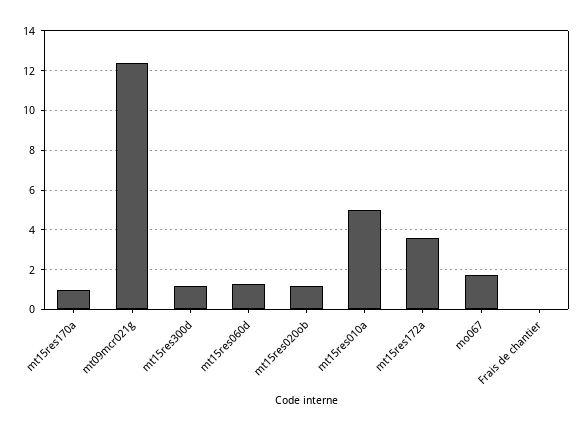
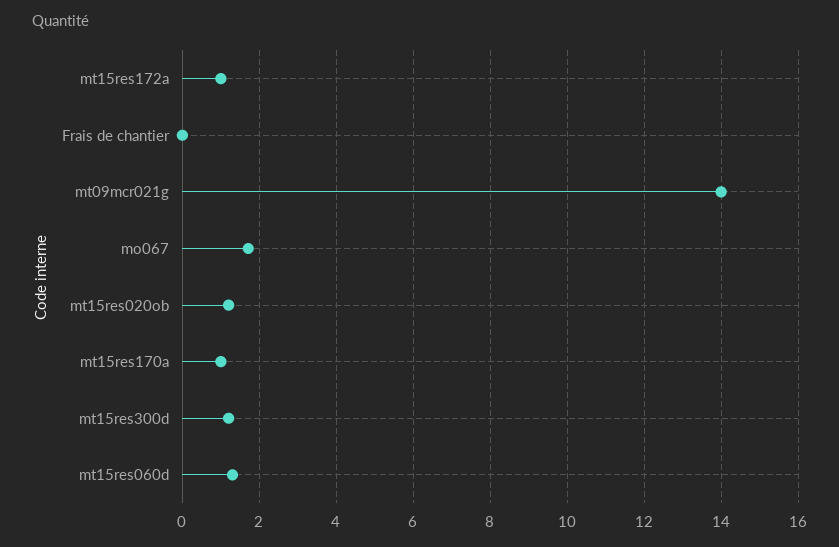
mt09mcr021g: 12.5 -> 14
mt15res010a: 5 -> none
mt15res172a: 3.5 -> 1

